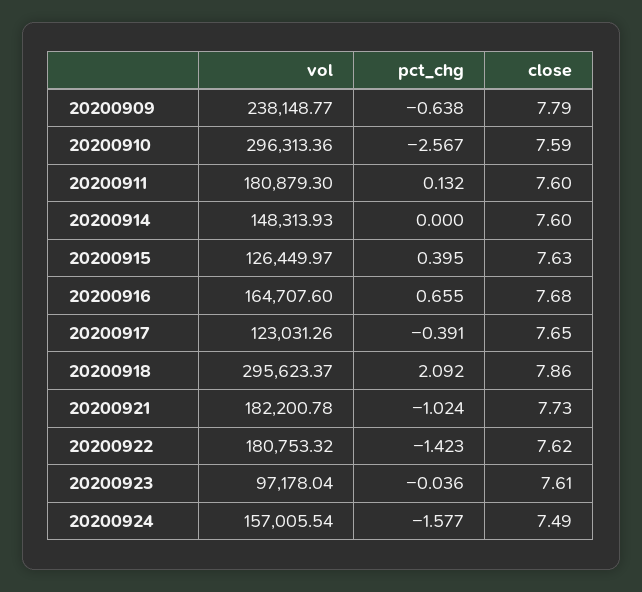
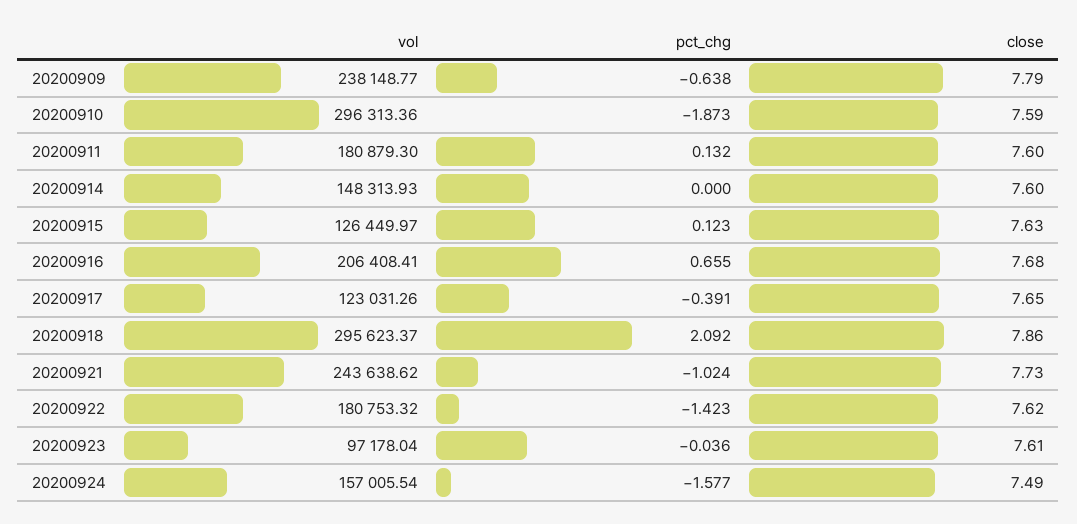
pct_chg, 20200910: -2.567 -> -1.873
pct_chg, 20200915: 0.395 -> 0.123
vol, 20200916: 164707.6 -> 206408.41
vol, 20200921: 182200.78 -> 243638.62

